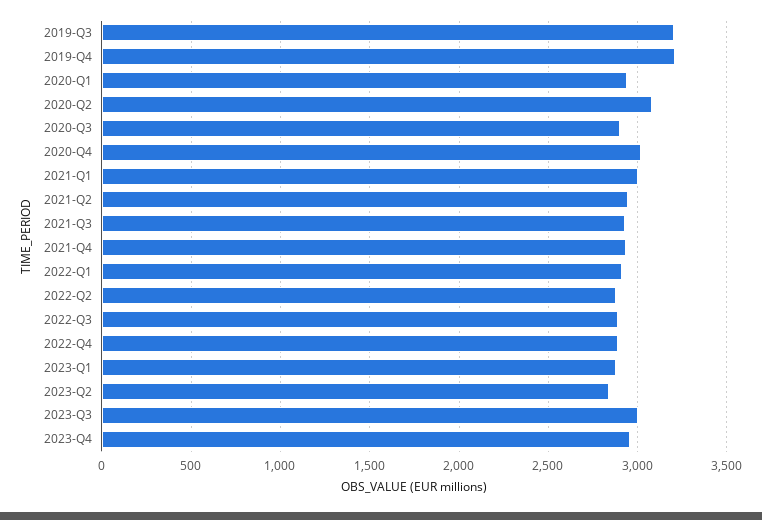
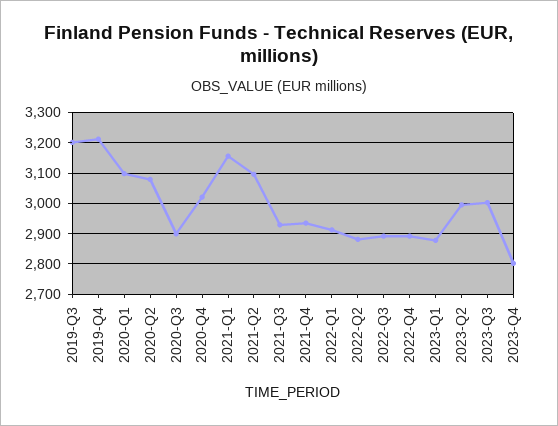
2020-Q1: 2950 -> 3100
2021-Q1: 3000 -> 3160
2021-Q2: 2950 -> 3100
2023-Q2: 2850 -> 3000
2023-Q4: 2950 -> 2800

